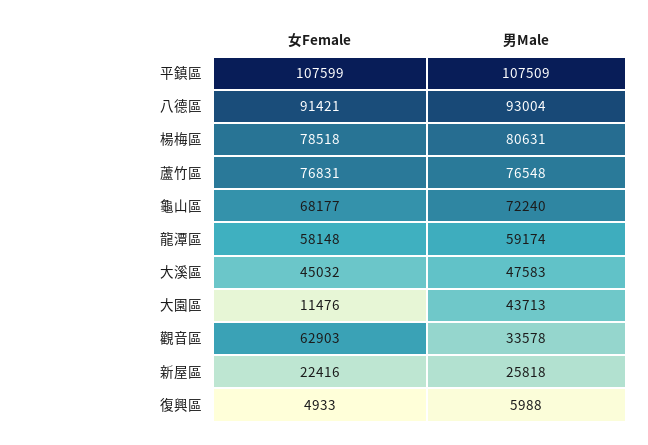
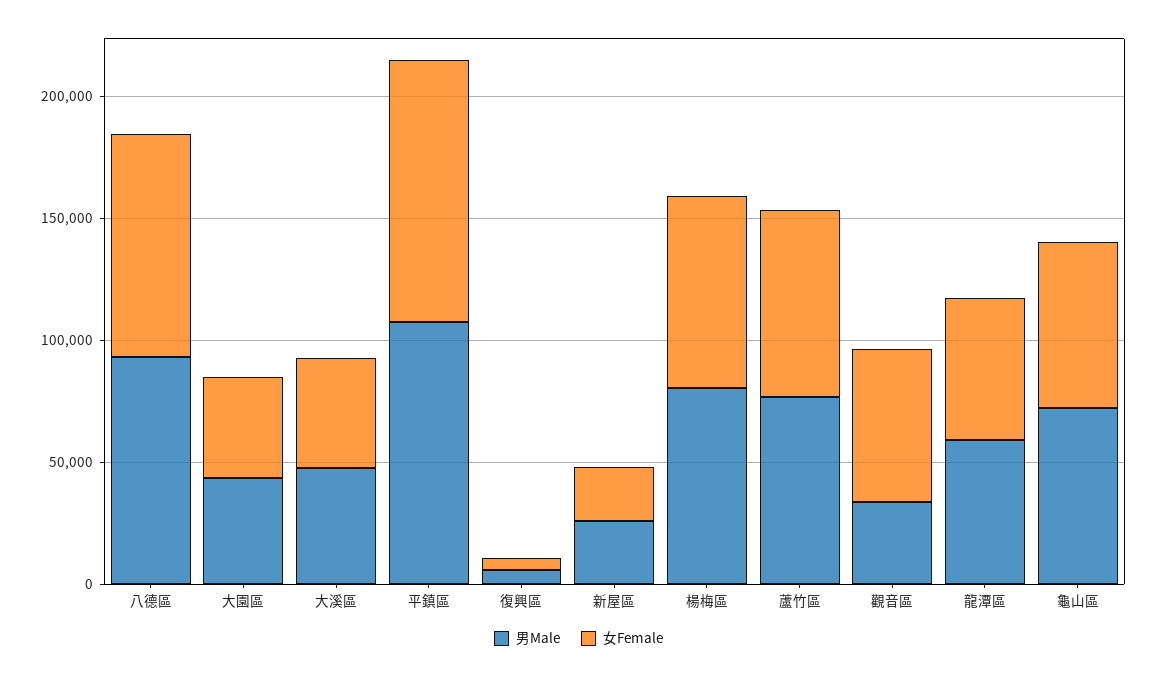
女Female, 大園區: 11476 -> 40000

